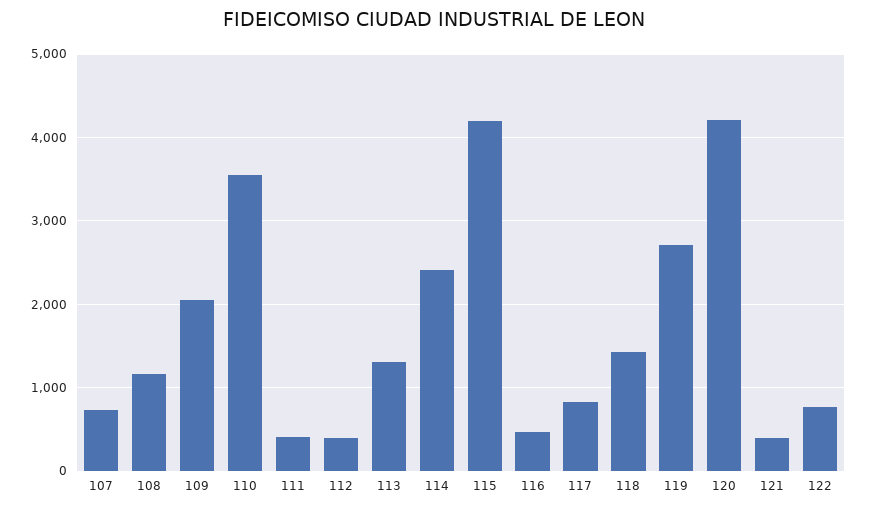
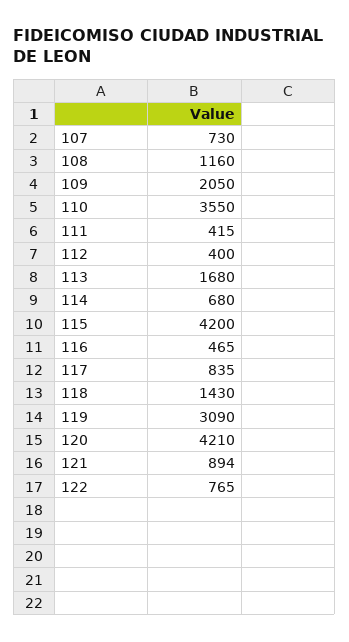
113: 1300 -> 1680
114: 2400 -> 680
119: 2700 -> 3090
121: 400 -> 894

